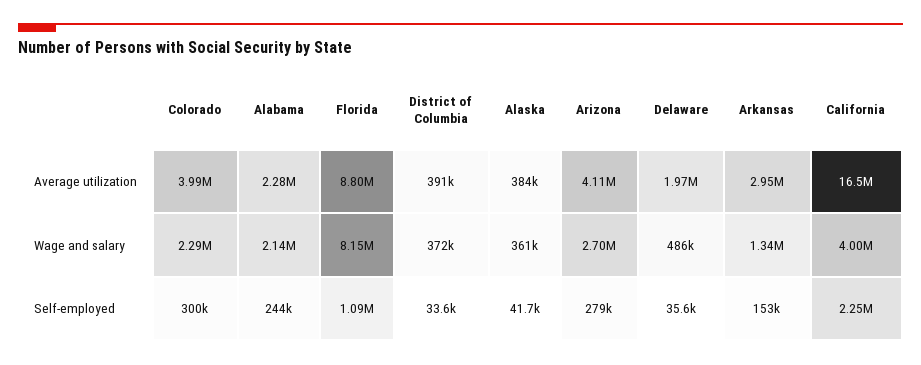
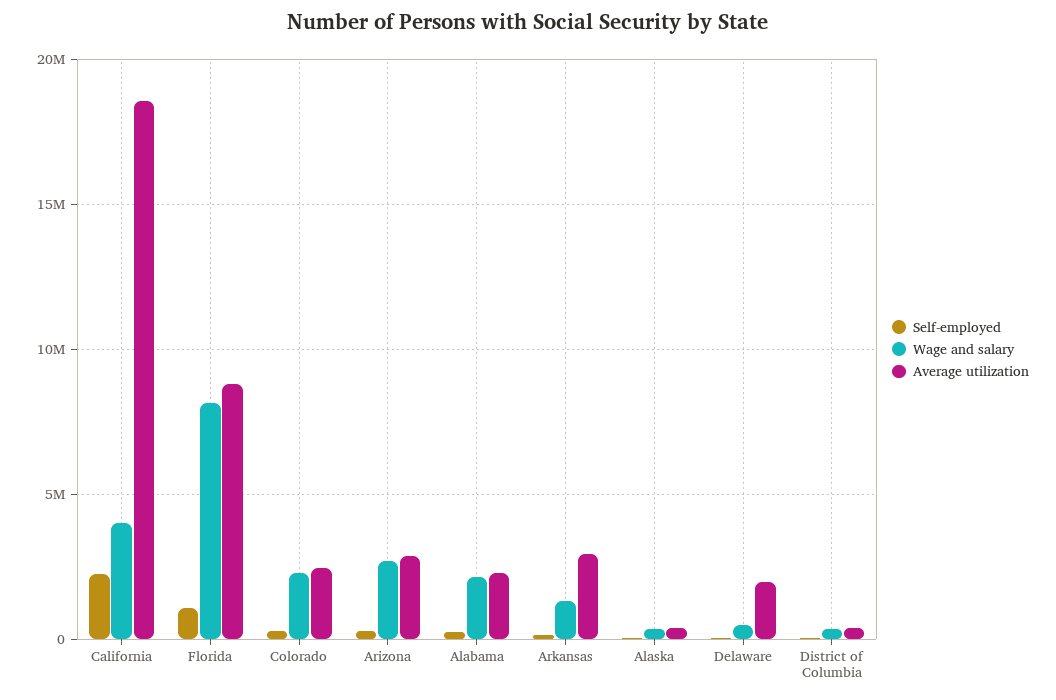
Average utilization, Colorado: 3990000 -> 2500000
Average utilization, Arizona: 4110000 -> 3000000
Average utilization, California: 16500000 -> 18500000

